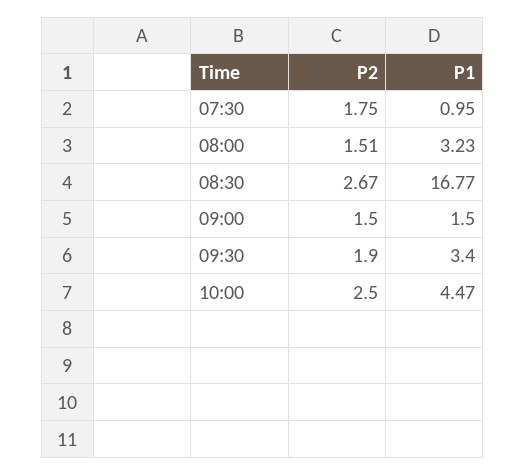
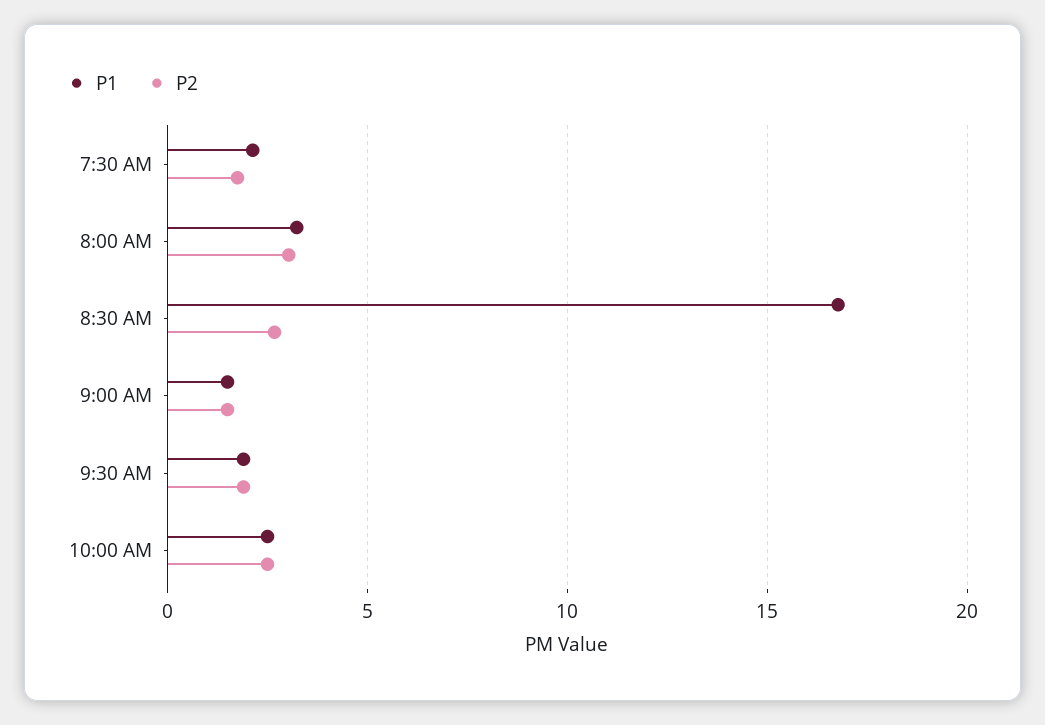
P1, 07:30: 0.95 -> 2
P2, 08:00: 1.51 -> 3
P1, 09:30: 3.4 -> 2
P1, 10:00: 4.47 -> 2.5

